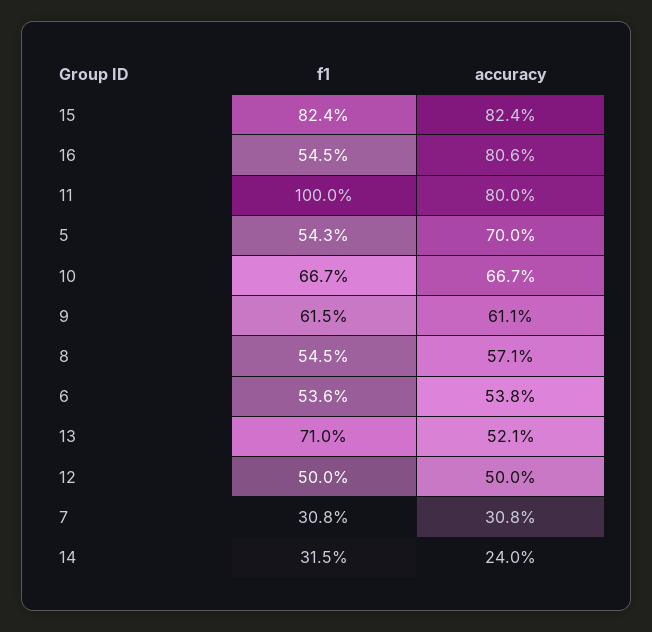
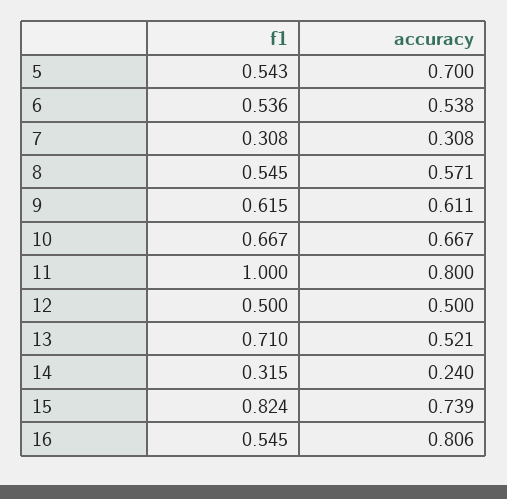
accuracy, 15: 0.824 -> 0.739

